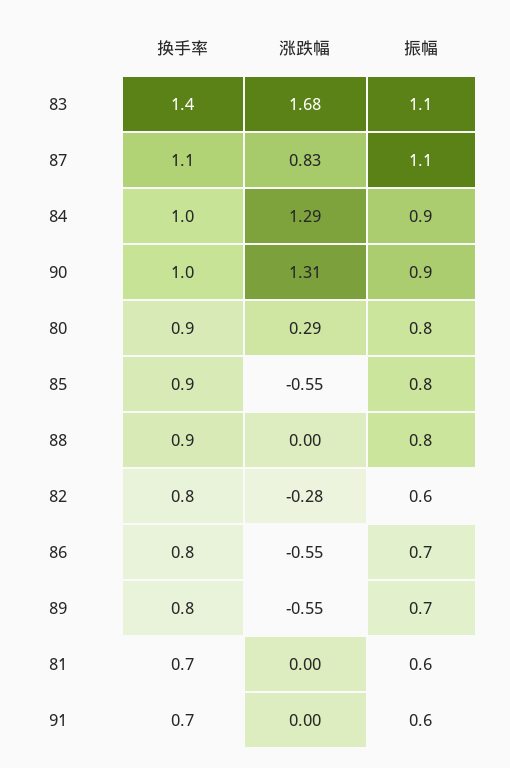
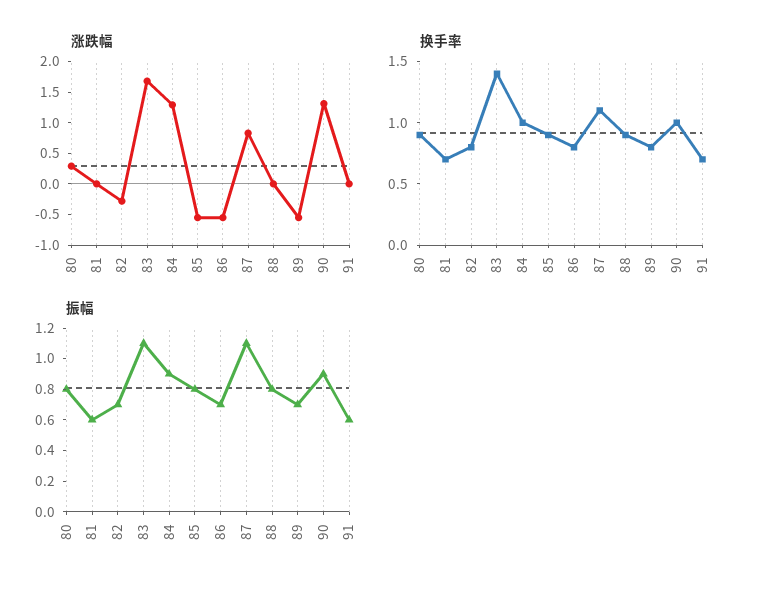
振幅, 82: 0.6 -> 0.7

